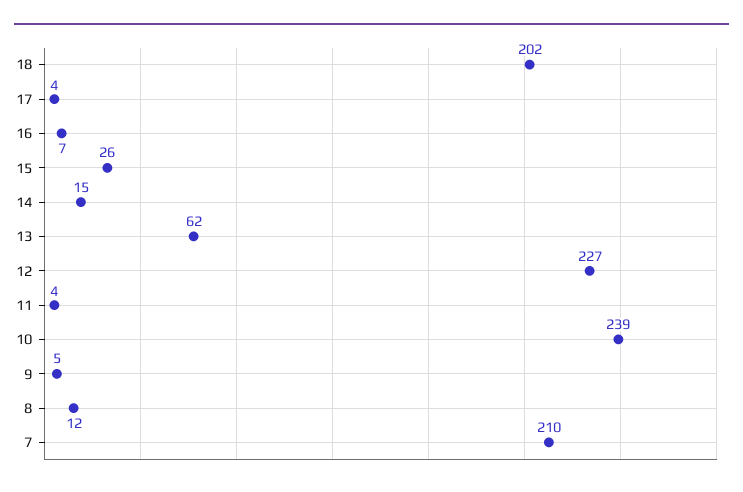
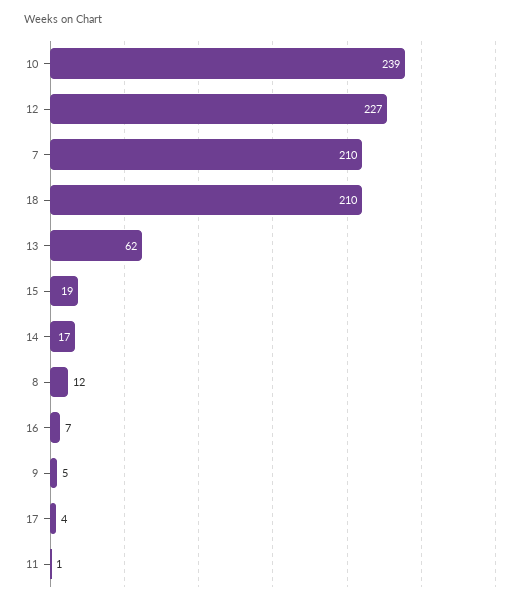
18: 202 -> 210
15: 26 -> 19
14: 15 -> 17
11: 4 -> 1

